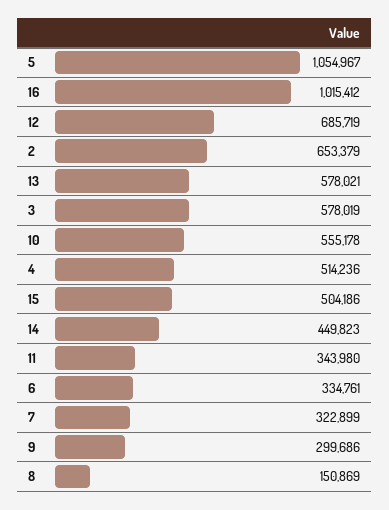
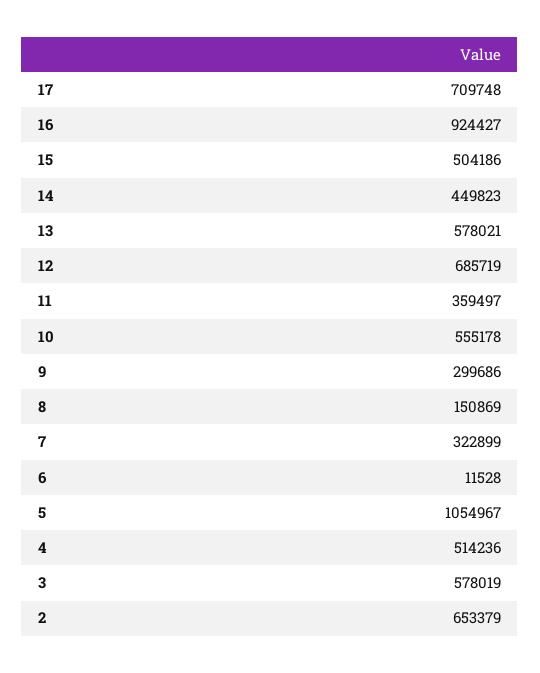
16: 1015412 -> 924427
11: 343980 -> 359497
6: 334761 -> 11528
17: none -> 709748

